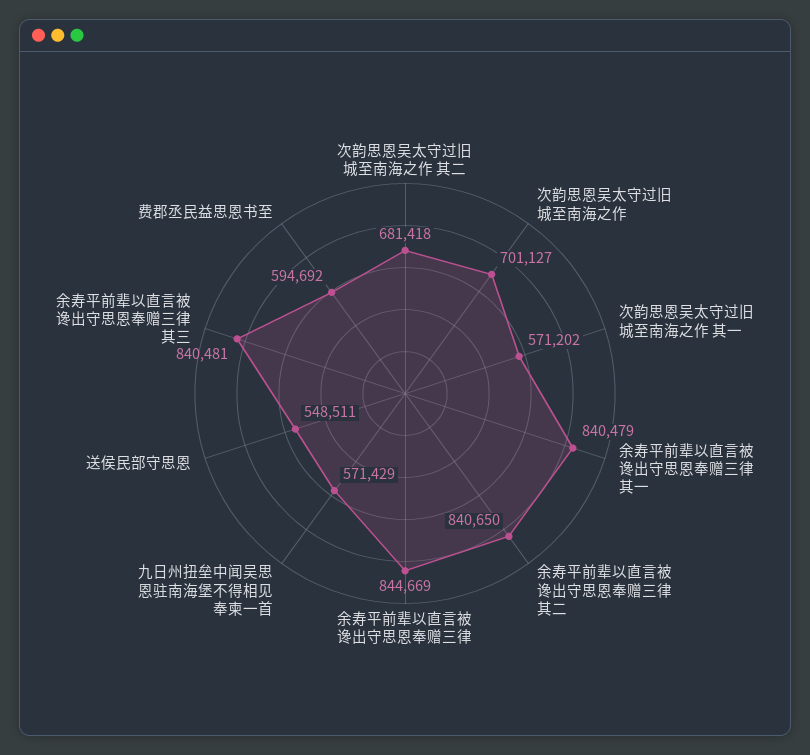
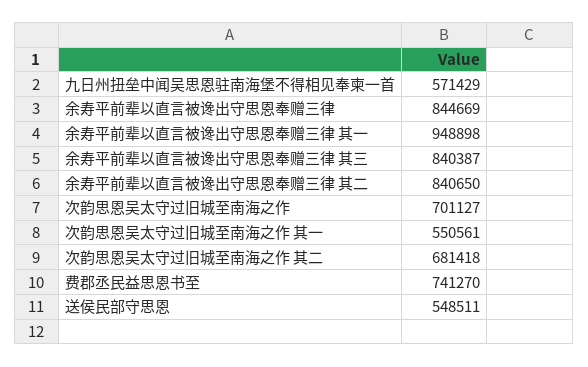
次韵思恩吴太守过旧城至南海之作 其一: 571202 -> 550561
余寿平前辈以直言被谗出守思恩奉赠三律 其一: 840479 -> 948898
余寿平前辈以直言被谗出守思恩奉赠三律 其三: 840481 -> 840387
费郡丞民益思恩书至: 594692 -> 741270

